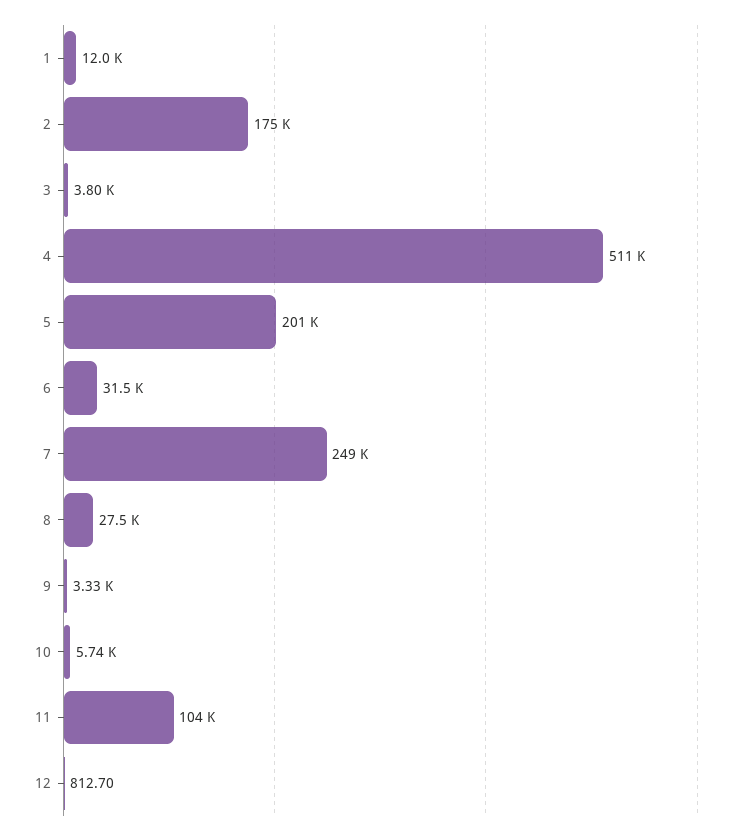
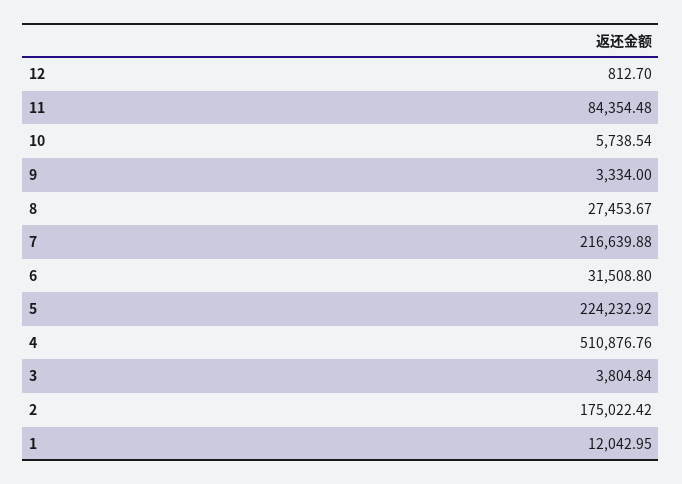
5: 201000 -> 224232.92
7: 249000 -> 216639.88
11: 104000 -> 84354.48

